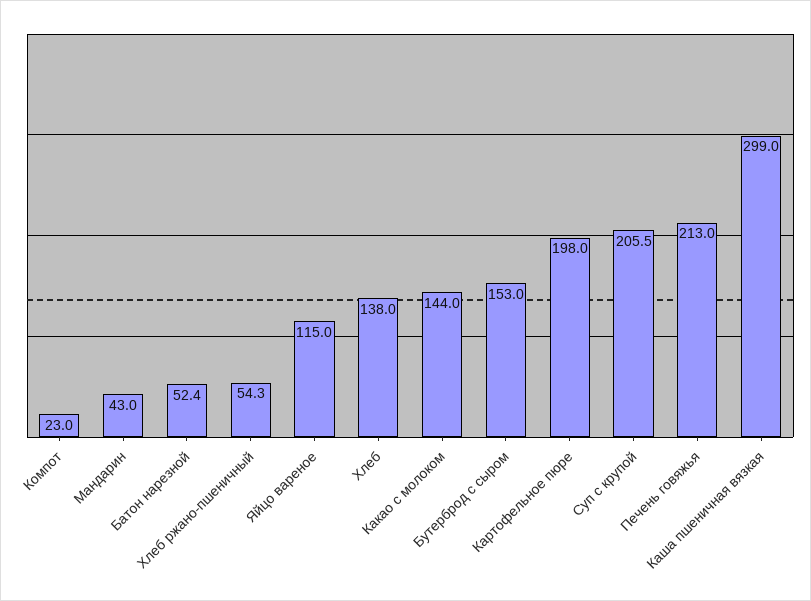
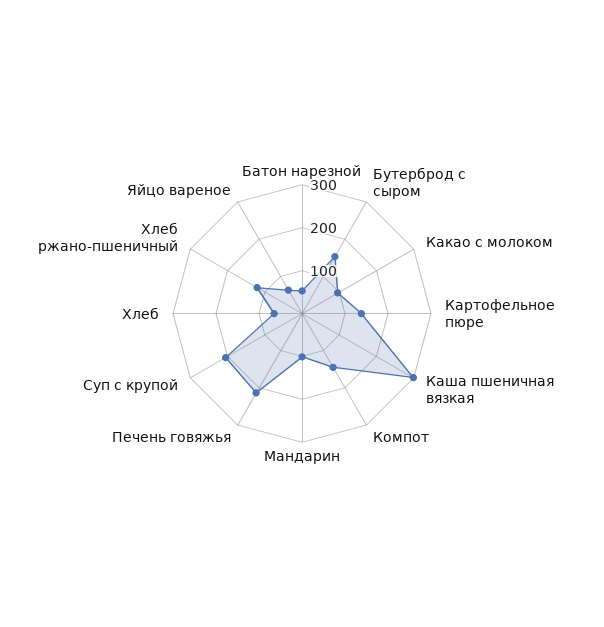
Компот: 23 -> 140
Мандарин: 43 -> 100
Хлеб ржано-пшеничный: 54.3 -> 120
Яйцо вареное: 115 -> 60
Хлеб: 138 -> 60
Какао с молоком: 144 -> 100
Картофельное пюре: 198 -> 140

